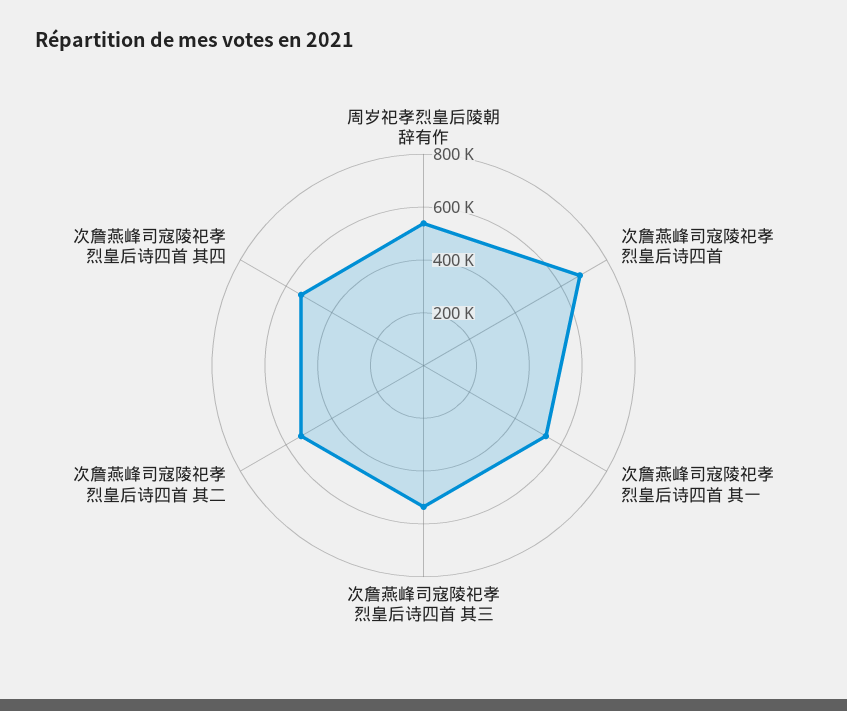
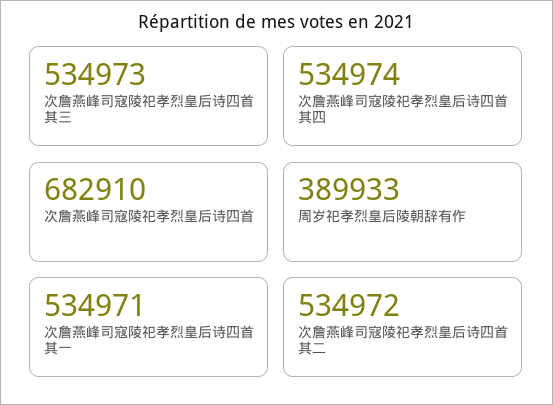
周岁祀孝烈皇后陵朝辞有作: 550000 -> 389933

